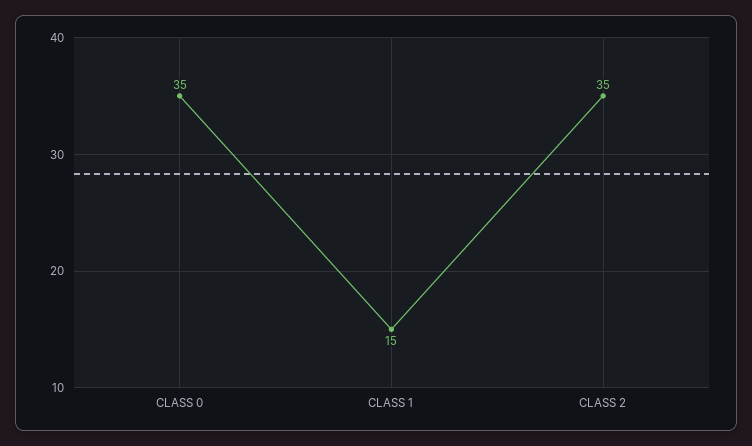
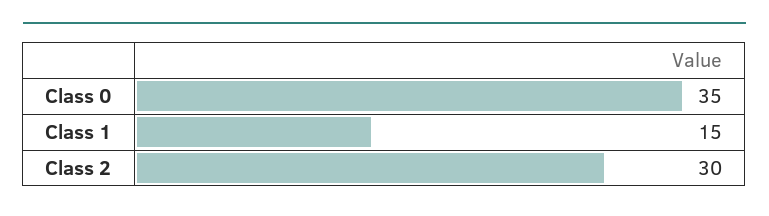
CLASS 2: 35 -> 30

